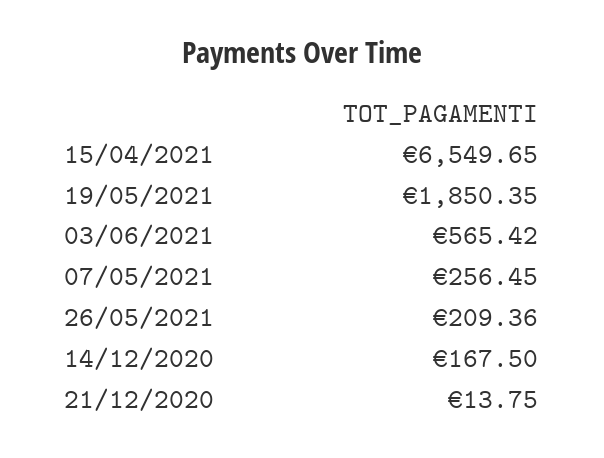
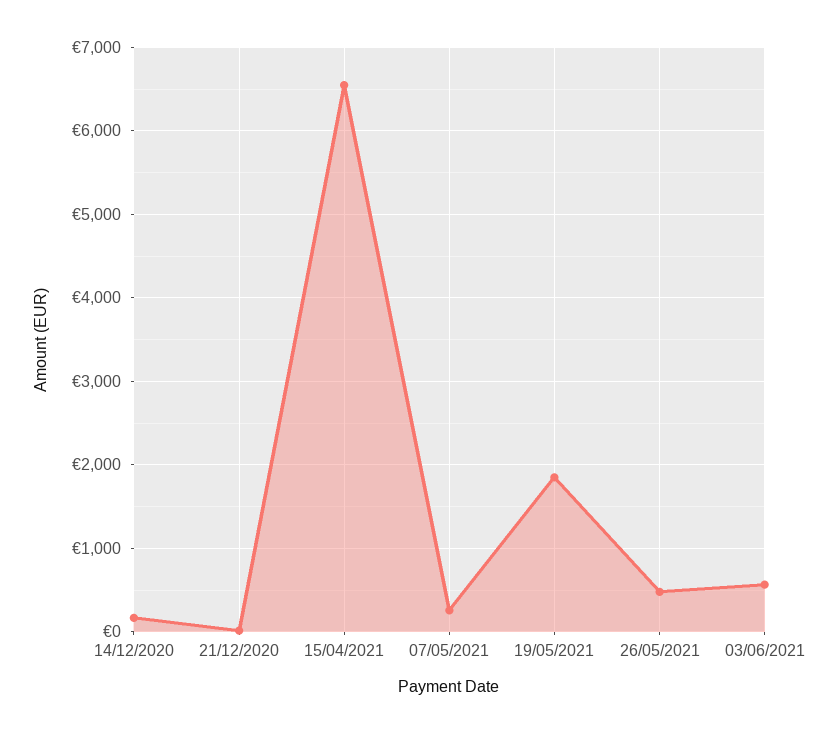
26/05/2021: 209.36 -> 500

